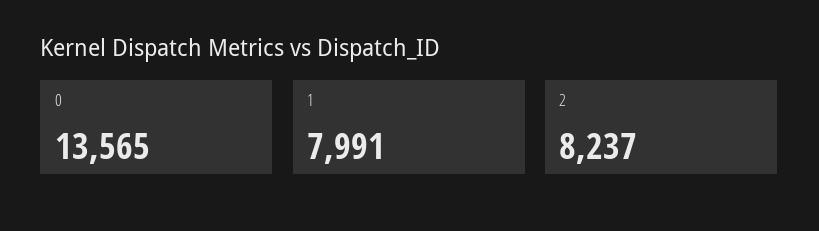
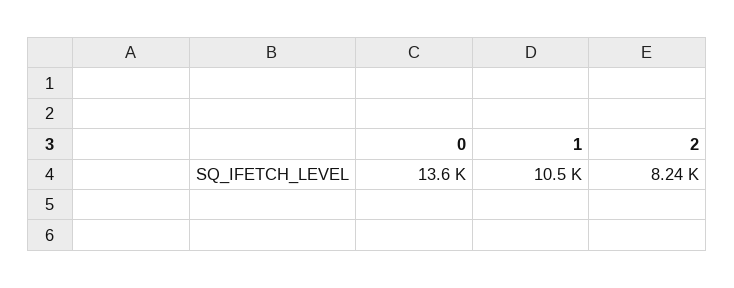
1: 7991 -> 10500

